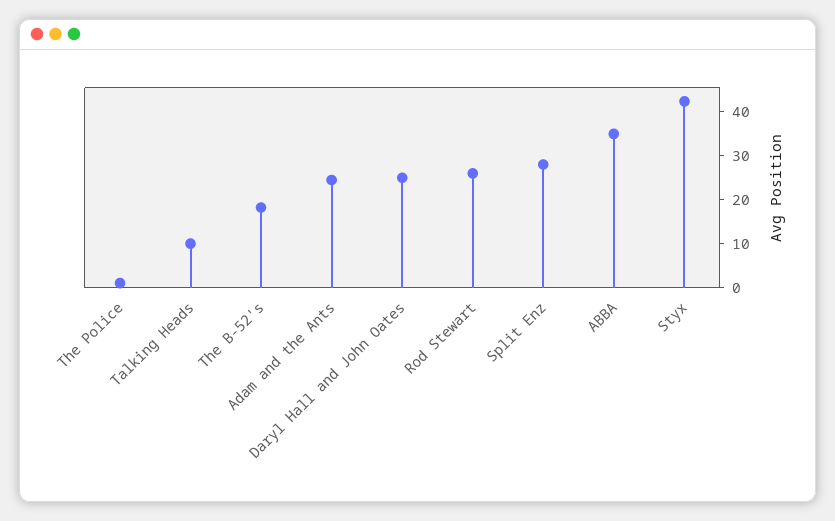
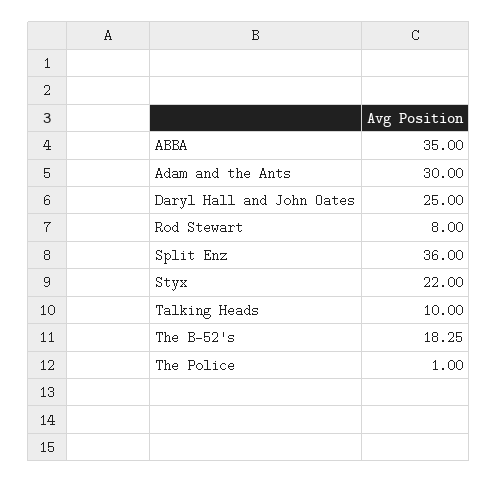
Adam and the Ants: 24 -> 30
Rod Stewart: 26 -> 8
Split Enz: 28 -> 36
Styx: 42 -> 22

